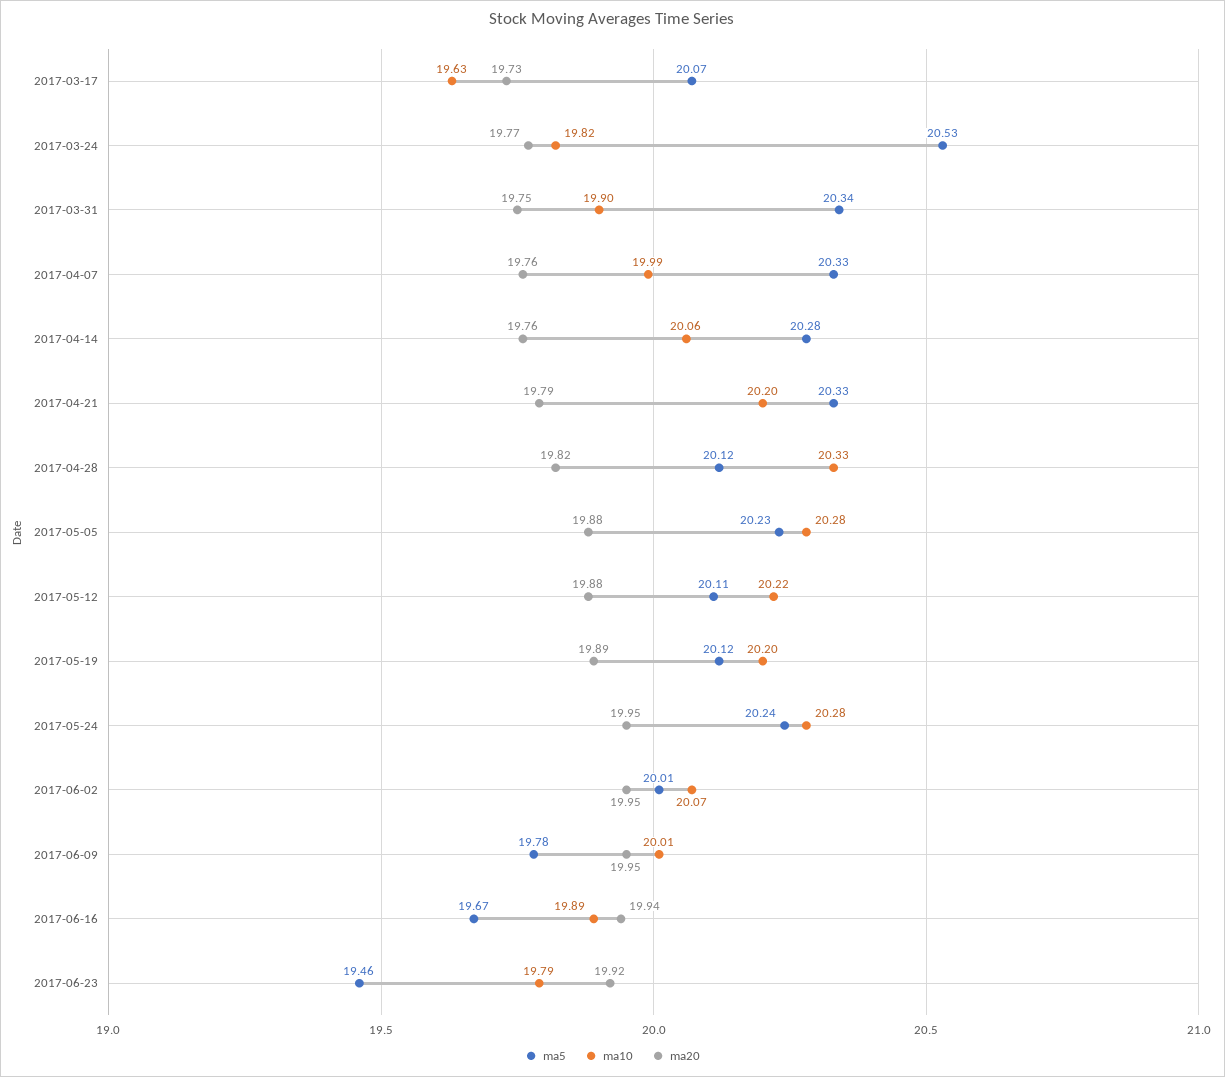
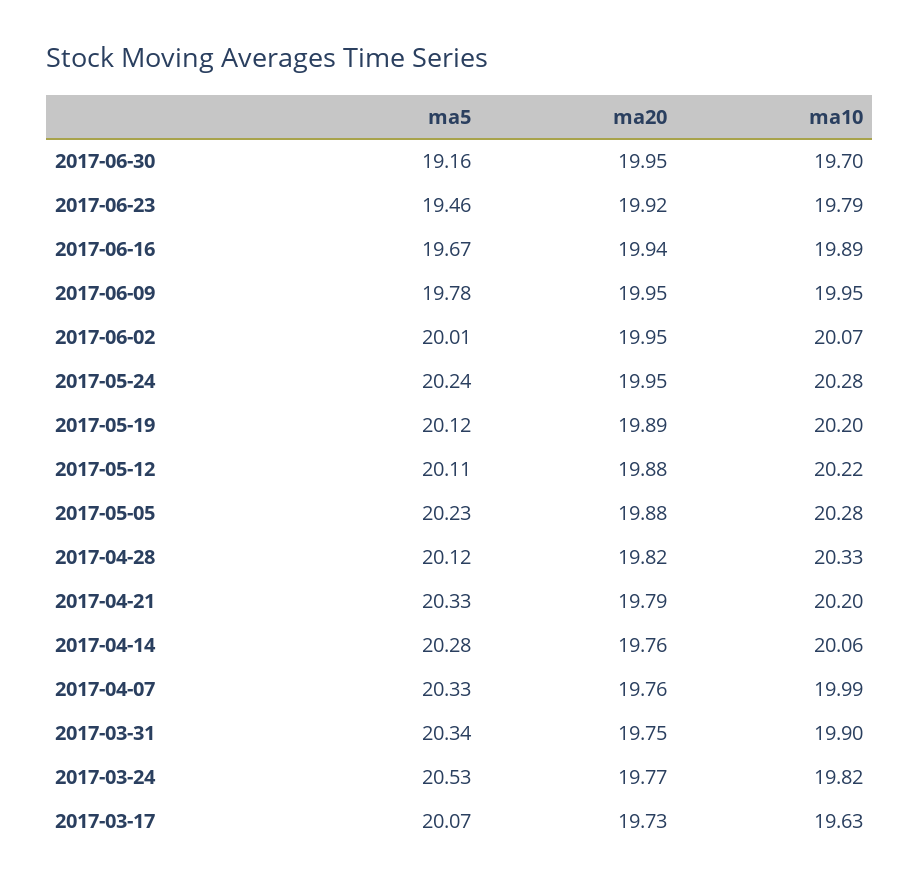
ma10, 2017-06-09: 20.01 -> 19.95
ma5, 2017-06-30: none -> 19.16
ma20, 2017-06-30: none -> 19.95
ma10, 2017-06-30: none -> 19.7

